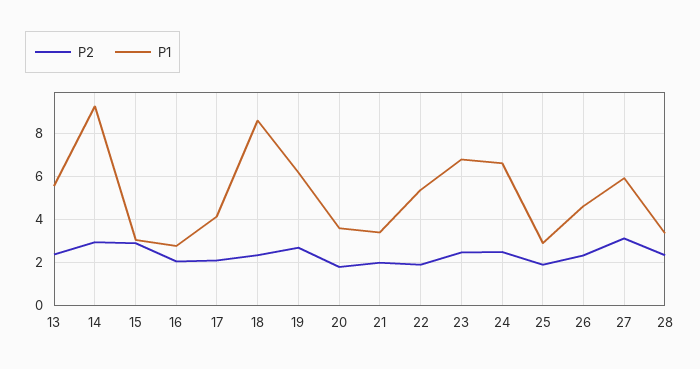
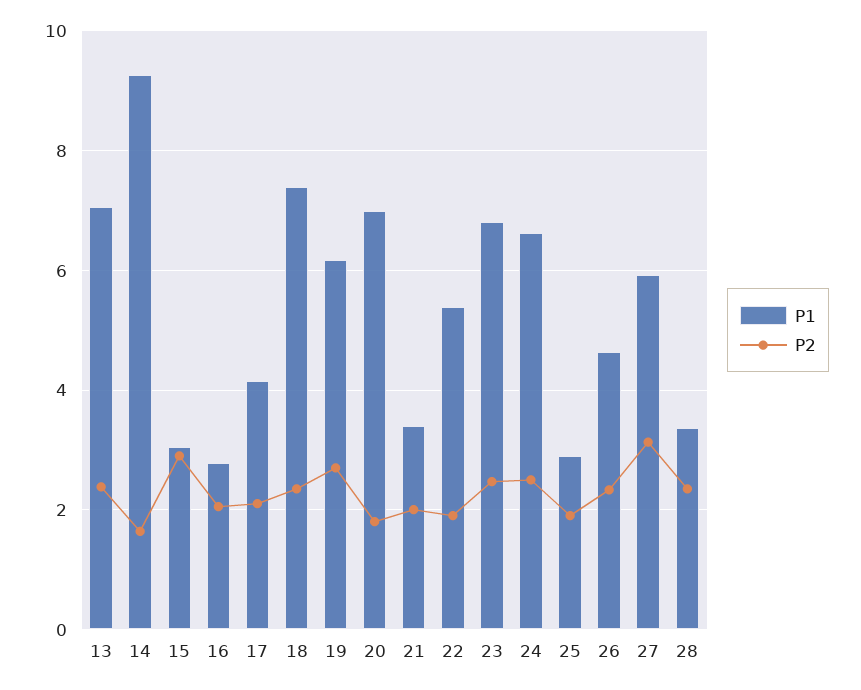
P1, 13: 5.5 -> 7
P2, 14: 3 -> 1.6
P1, 18: 8.5 -> 7.4
P1, 20: 3.5 -> 7

